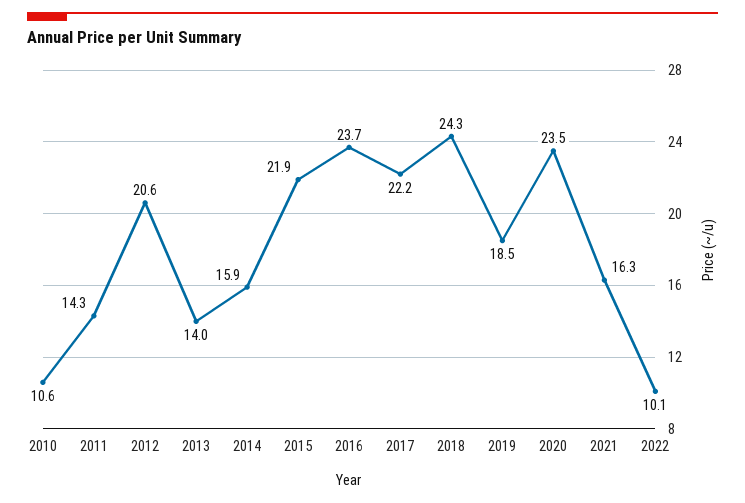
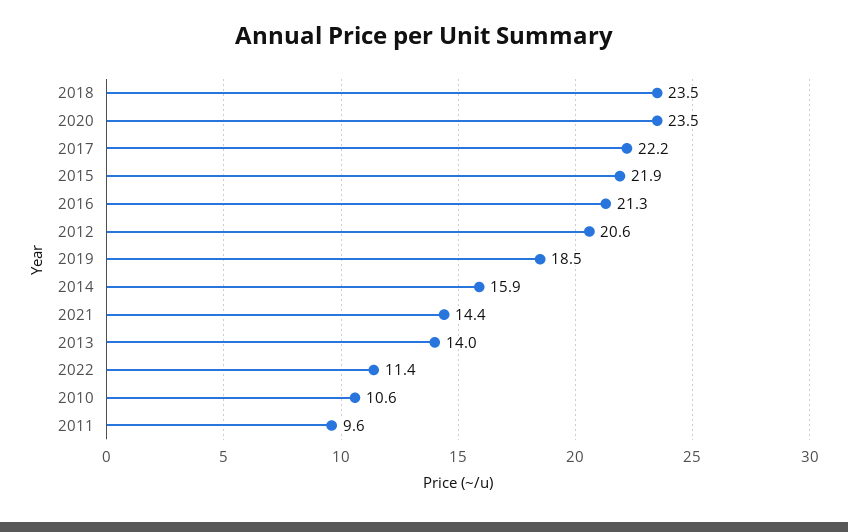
2011: 14.3 -> 9.6
2016: 23.7 -> 21.3
2018: 24.3 -> 23.5
2021: 16.3 -> 14.4
2022: 10.1 -> 11.4

